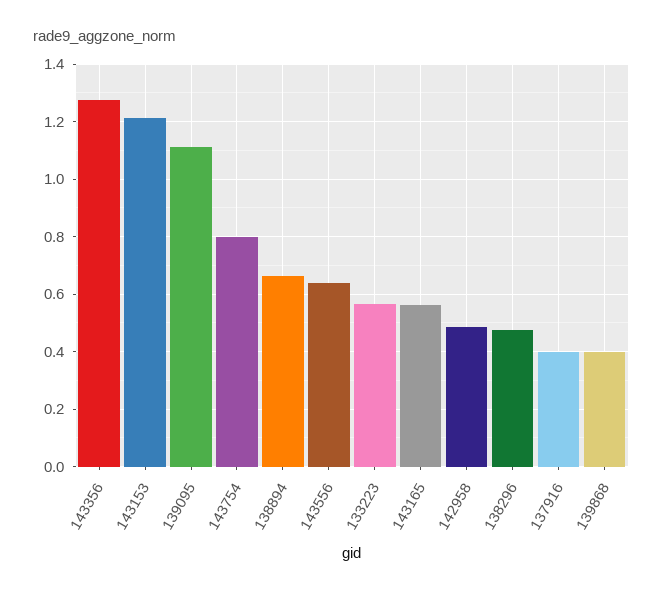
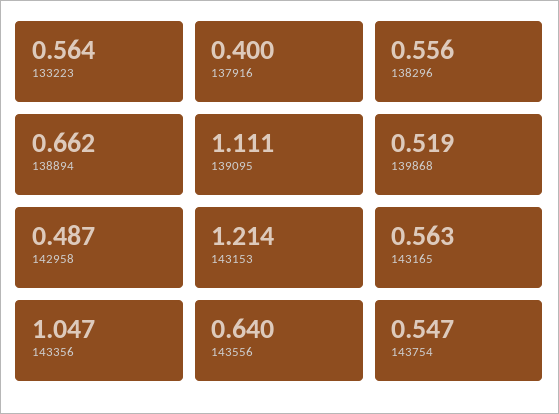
143356: 1.275 -> 1.047
143754: 0.8 -> 0.547
138296: 0.475 -> 0.556
139868: 0.4 -> 0.519

